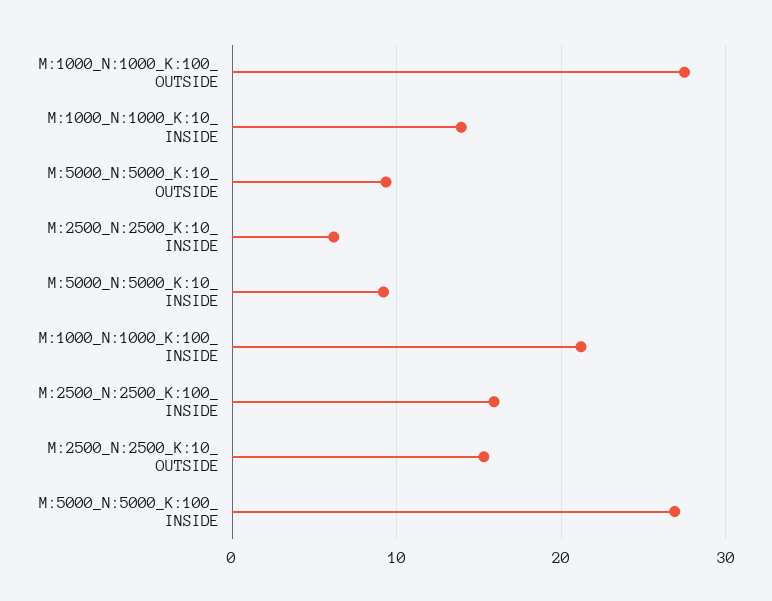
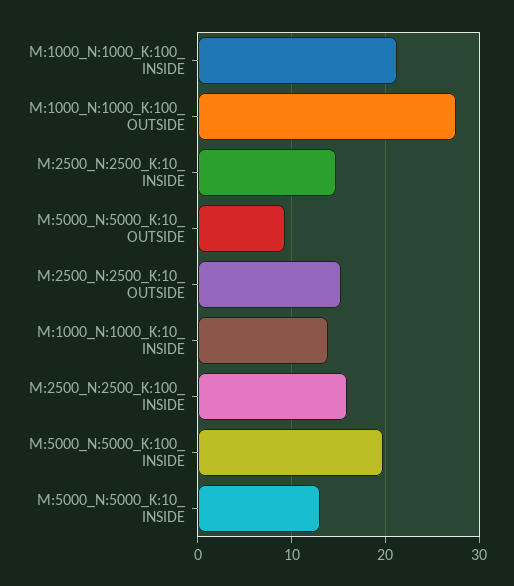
M:2500_N:2500_K:10_ INSIDE: 6 -> 15
M:5000_N:5000_K:10_ INSIDE: 9 -> 13
M:5000_N:5000_K:100_ INSIDE: 27 -> 20

